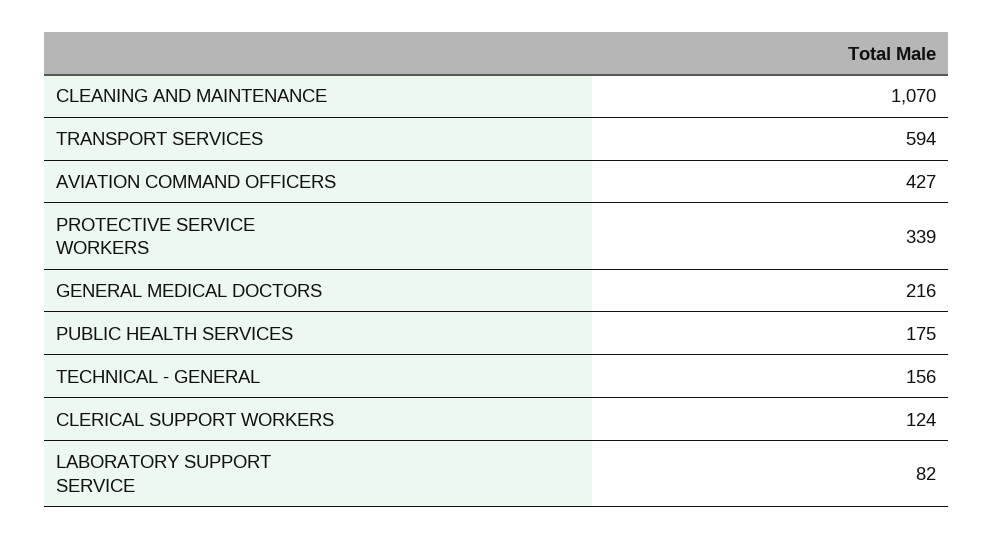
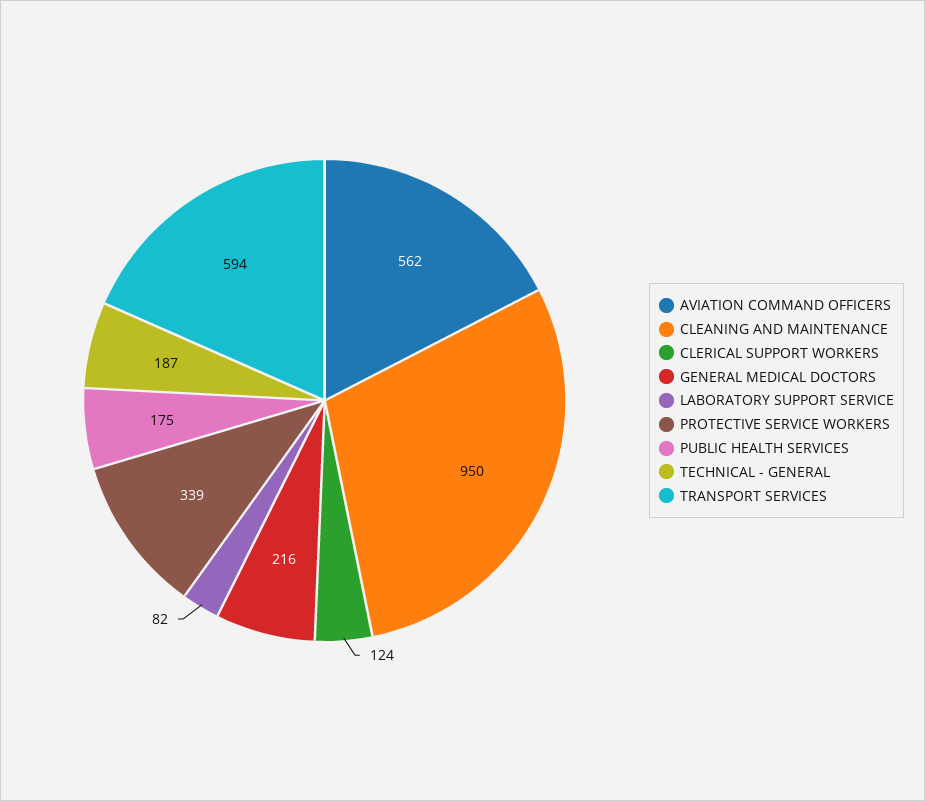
CLEANING AND MAINTENANCE: 1070 -> 950
AVIATION COMMAND OFFICERS: 427 -> 562
TECHNICAL - GENERAL: 156 -> 187

